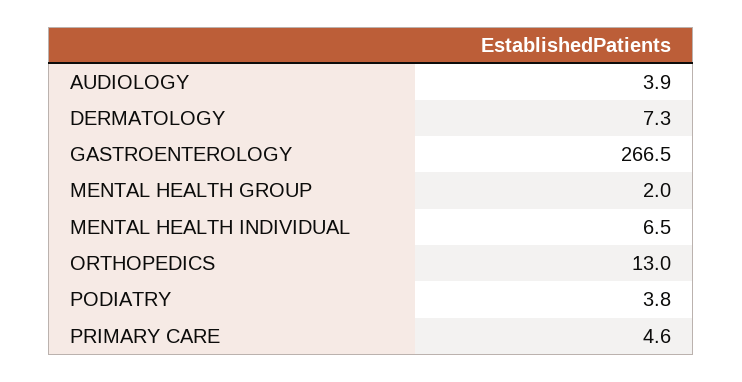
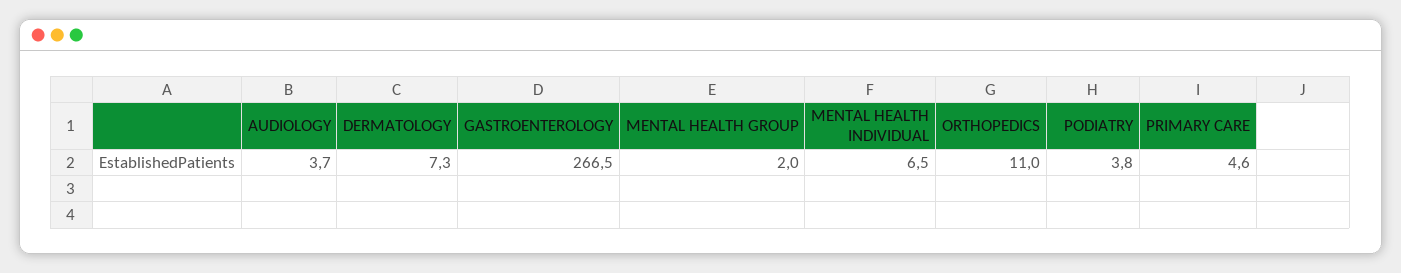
AUDIOLOGY: 3.9 -> 3.7
ORTHOPEDICS: 13 -> 11

